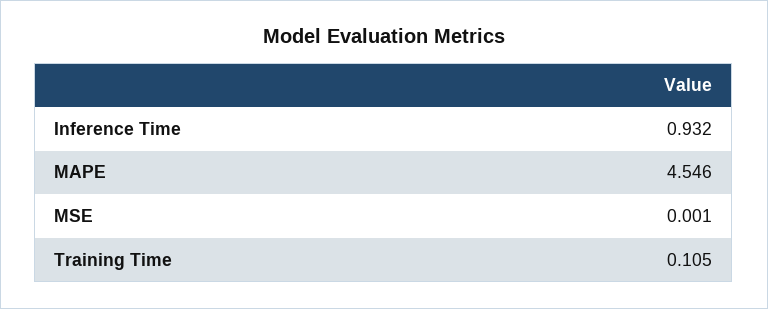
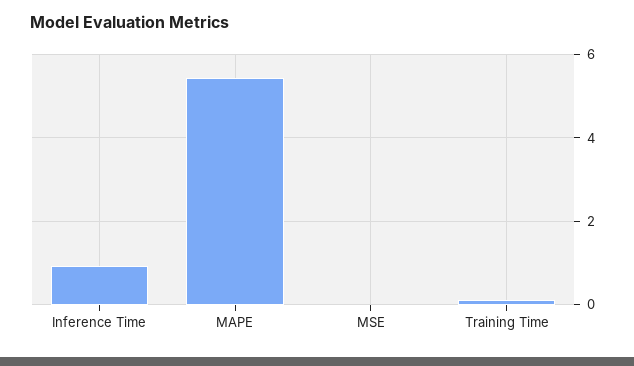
MAPE: 4.546 -> 5.4

